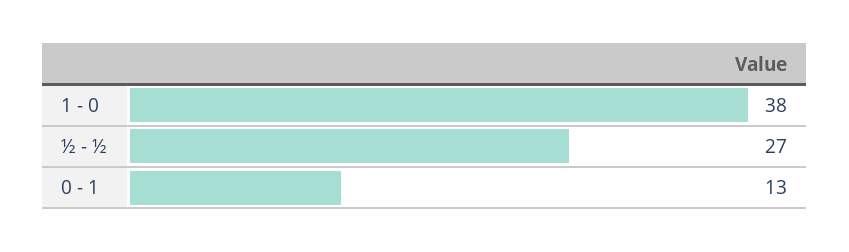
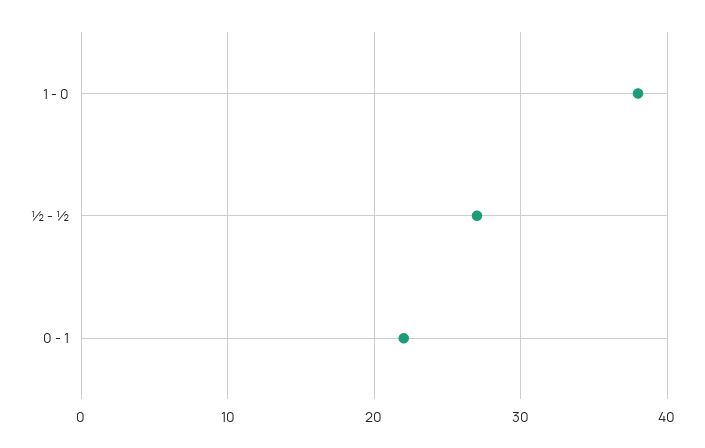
0 - 1: 13 -> 22

